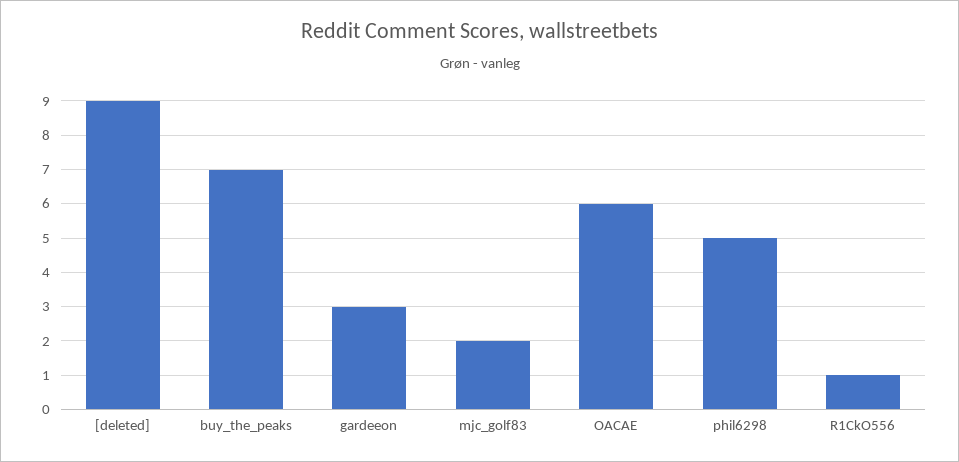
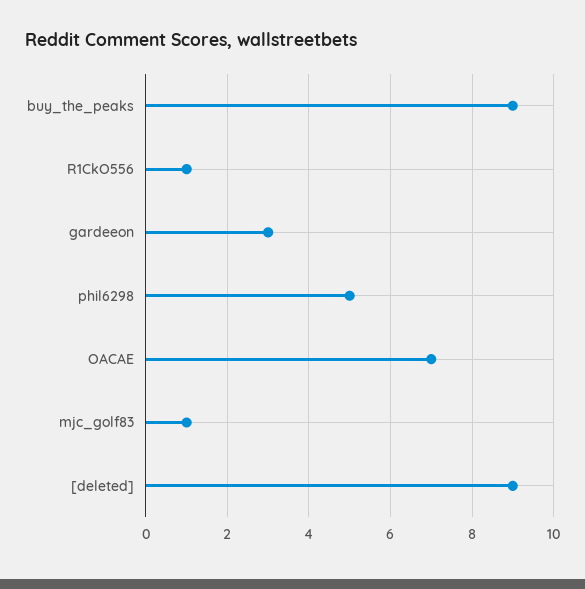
buy_the_peaks: 7 -> 9
mjc_golf83: 2 -> 1
OACAE: 6 -> 7

